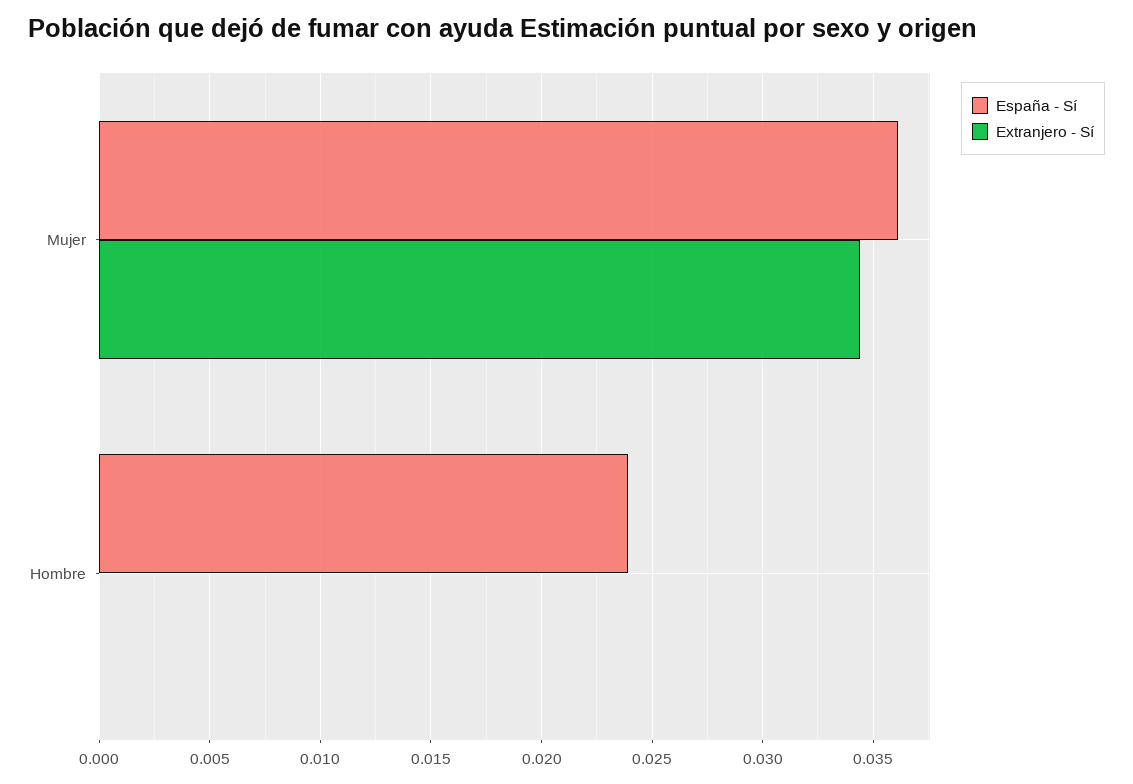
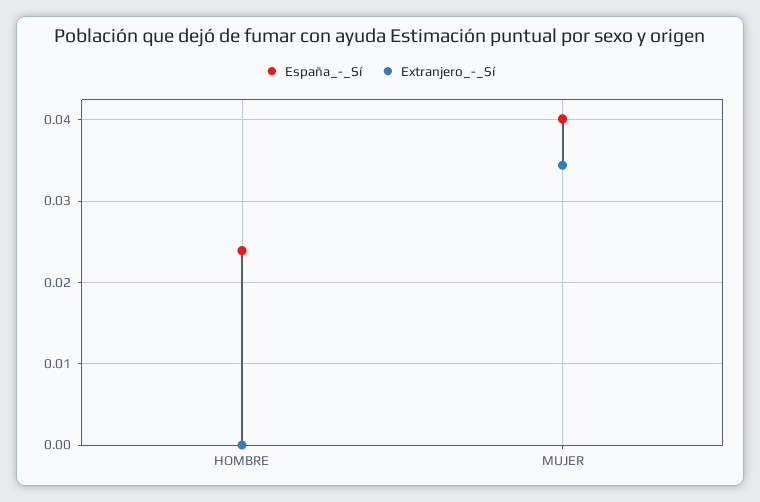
España - Sí, Mujer: 0.036 -> 0.04

